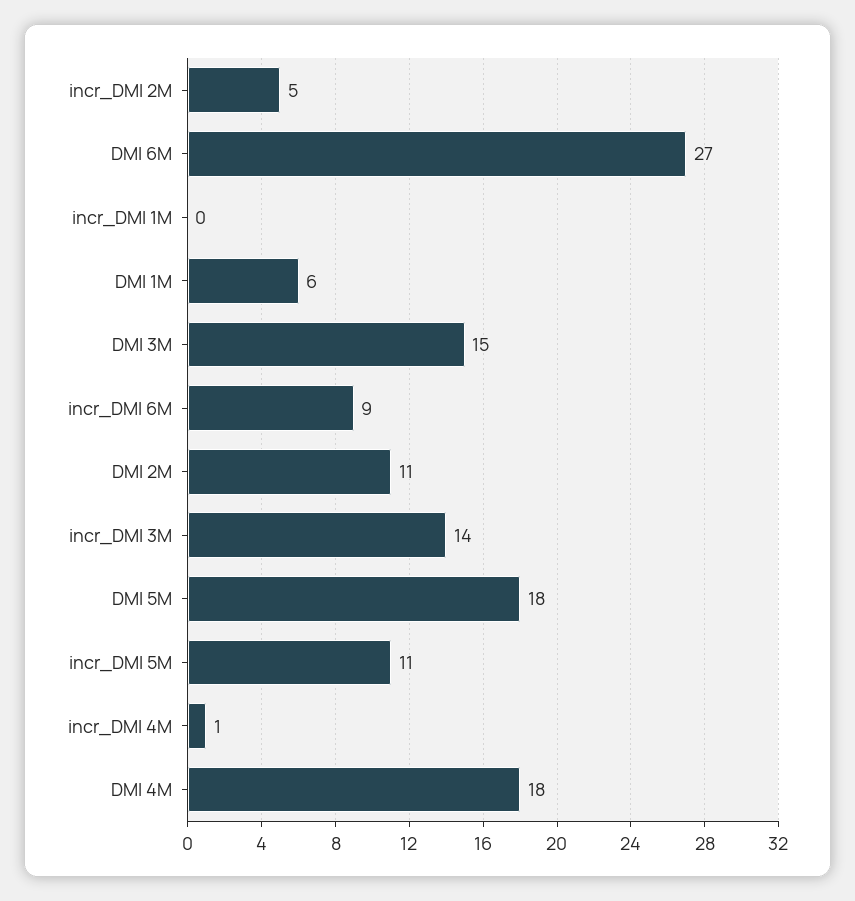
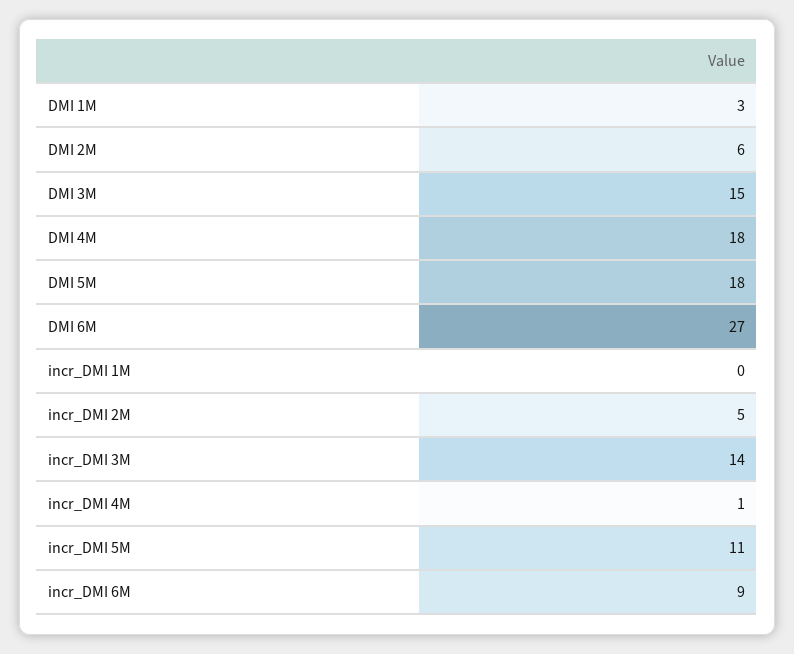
DMI 1M: 6 -> 3
DMI 2M: 11 -> 6

